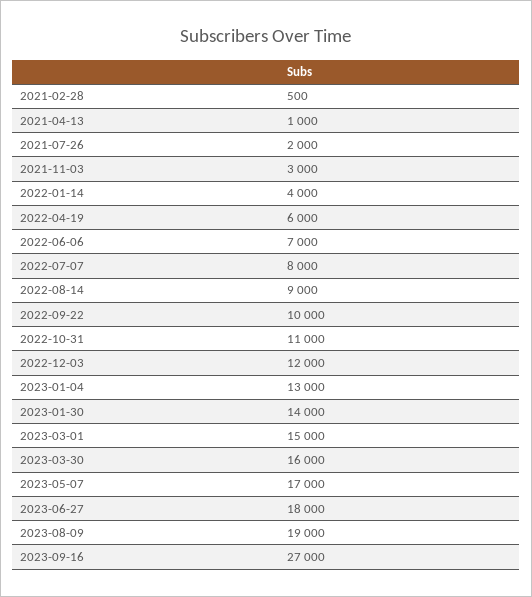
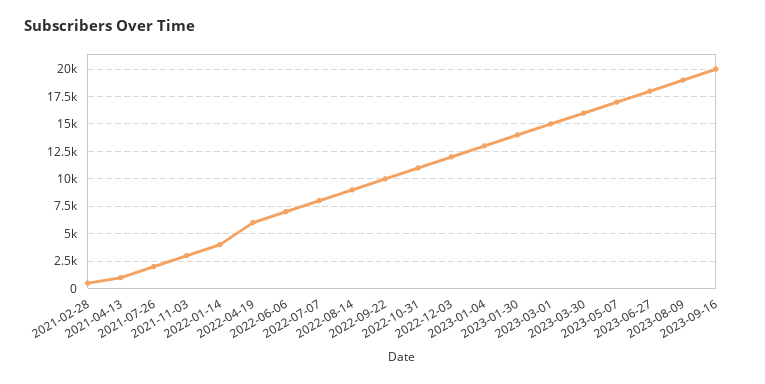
2023-09-16: 27000 -> 20000

